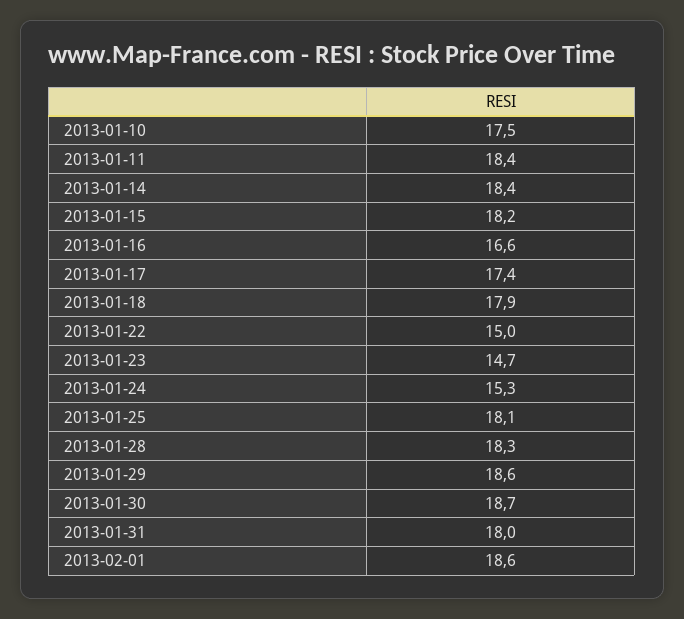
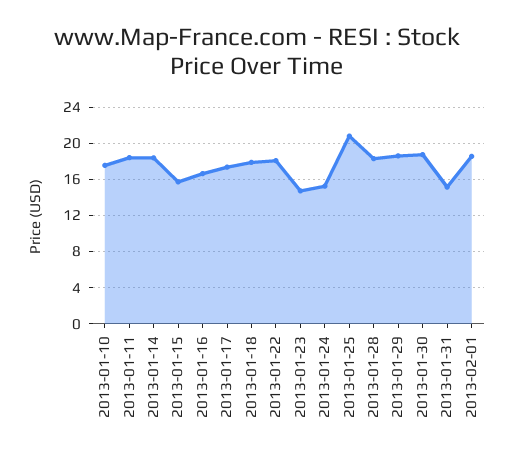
2013-01-15: 18.2 -> 16
2013-01-22: 15 -> 18
2013-01-25: 18.1 -> 21
2013-01-31: 18 -> 15

